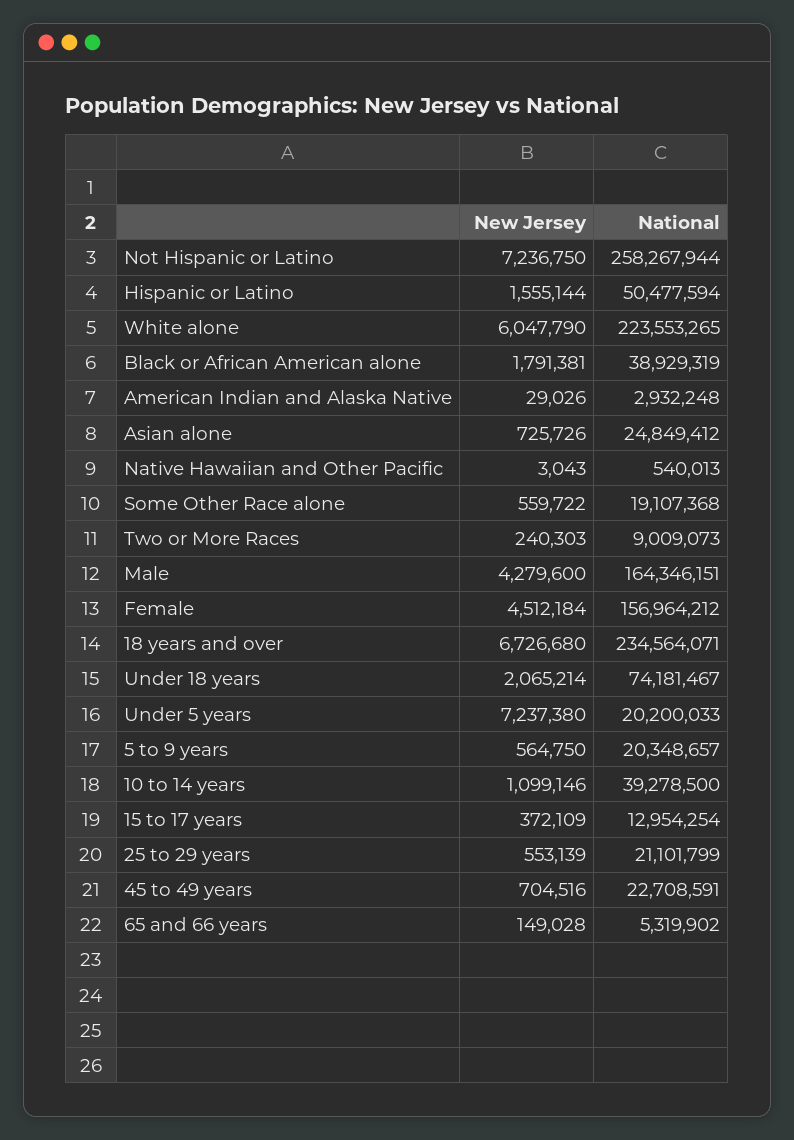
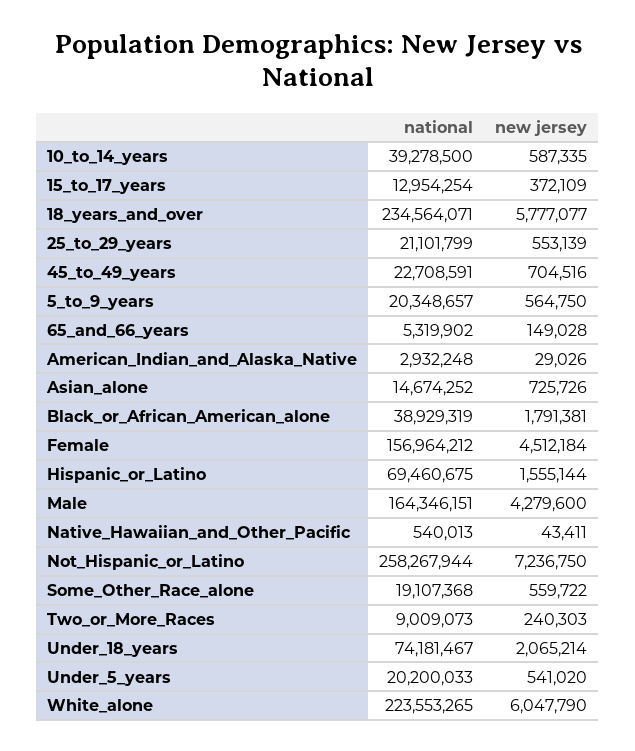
National, Hispanic or Latino: 50477594 -> 69460675
National, Asian alone: 24849412 -> 14674252
New Jersey, Native Hawaiian and Other Pacific: 3043 -> 43411
New Jersey, 18 years and over: 6726680 -> 5777077
New Jersey, Under 5 years: 7237380 -> 541020
New Jersey, 10 to 14 years: 1099146 -> 587335

